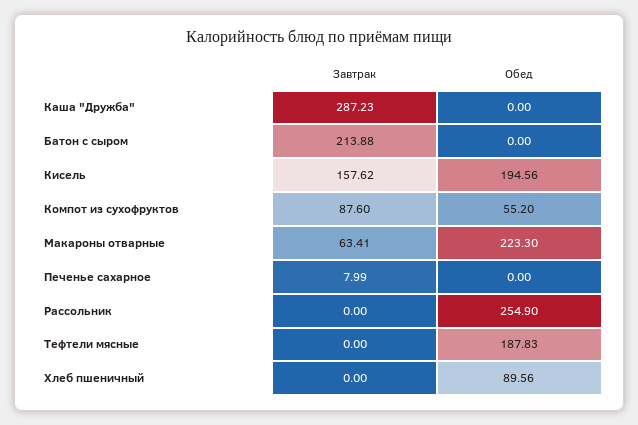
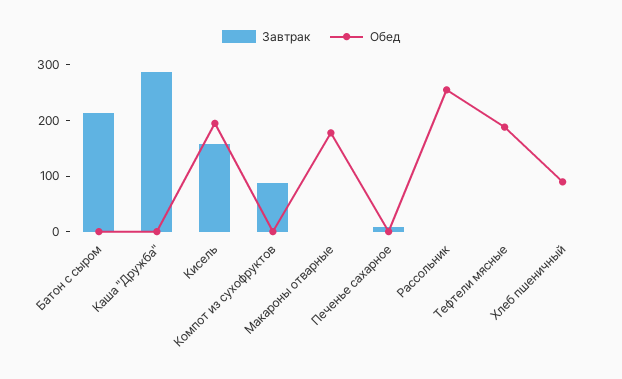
Обед, Компот из сухофруктов: 55.2 -> 0
Завтрак, Макароны отварные: 63.41 -> 0
Обед, Макароны отварные: 223.3 -> 180

